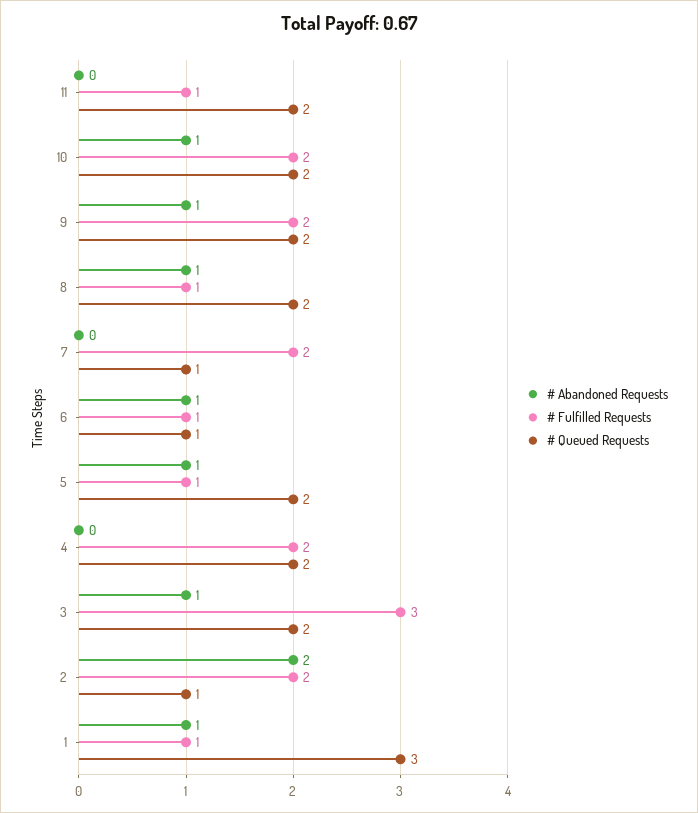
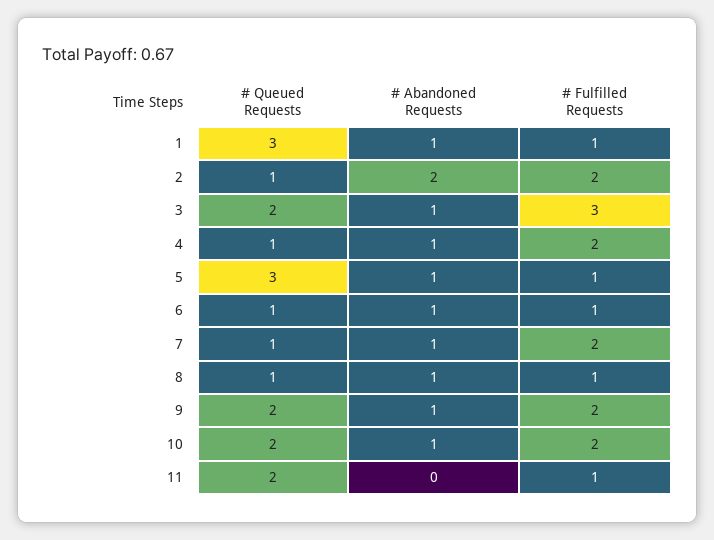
# Queued Requests, 8: 2 -> 1
# Abandoned Requests, 7: 0 -> 1
# Queued Requests, 5: 2 -> 3
# Abandoned Requests, 4: 0 -> 1
# Queued Requests, 4: 2 -> 1

